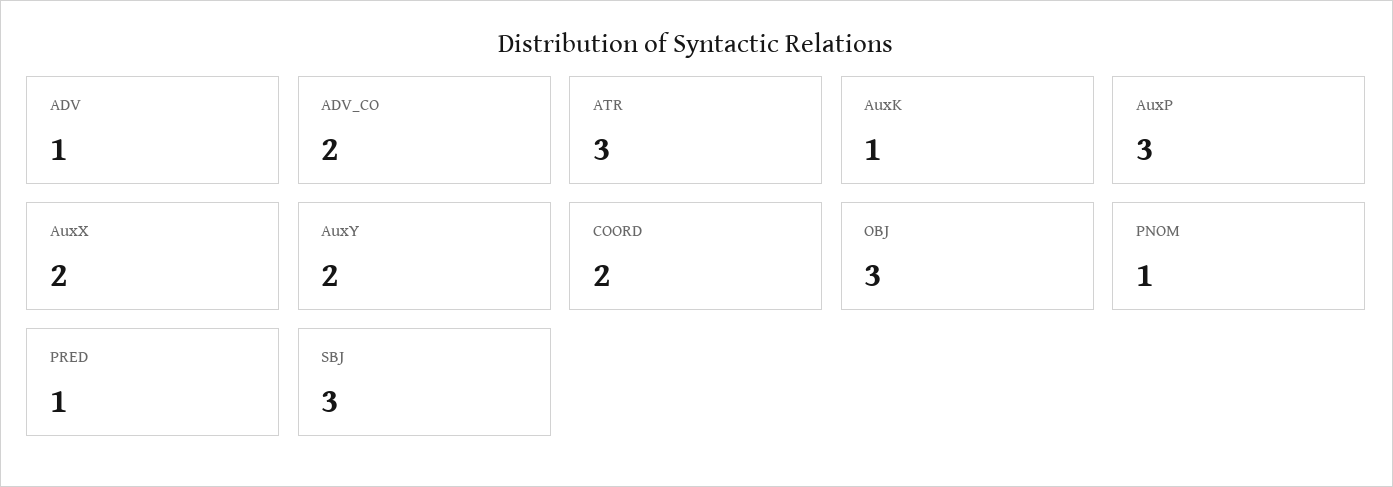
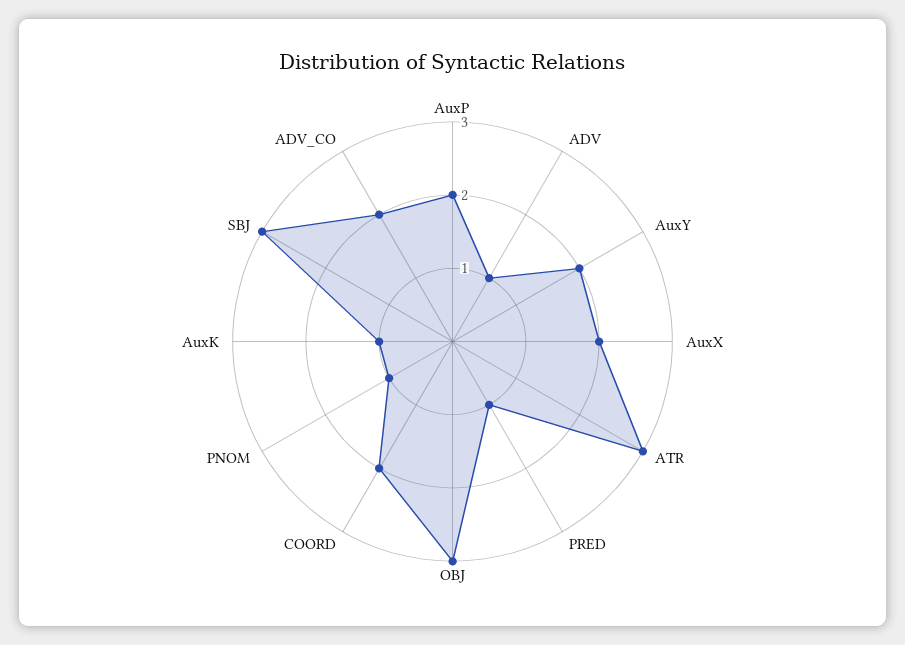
AuxP: 3 -> 2

